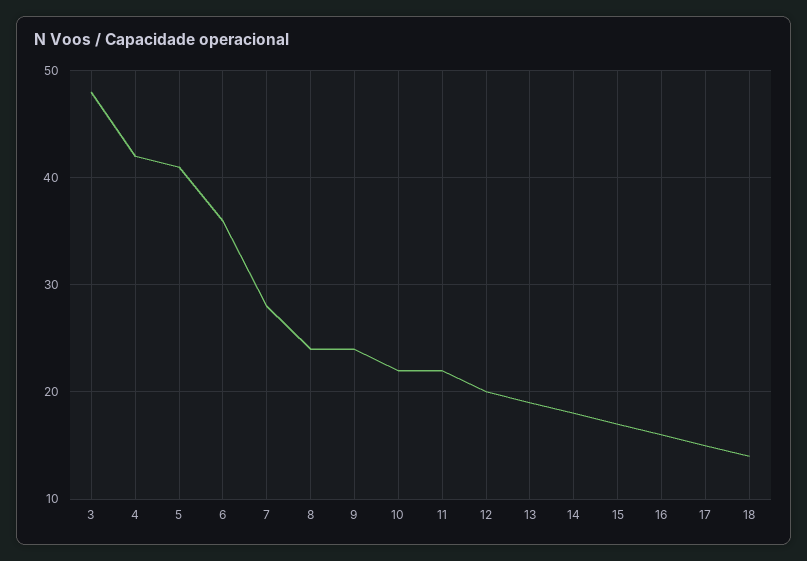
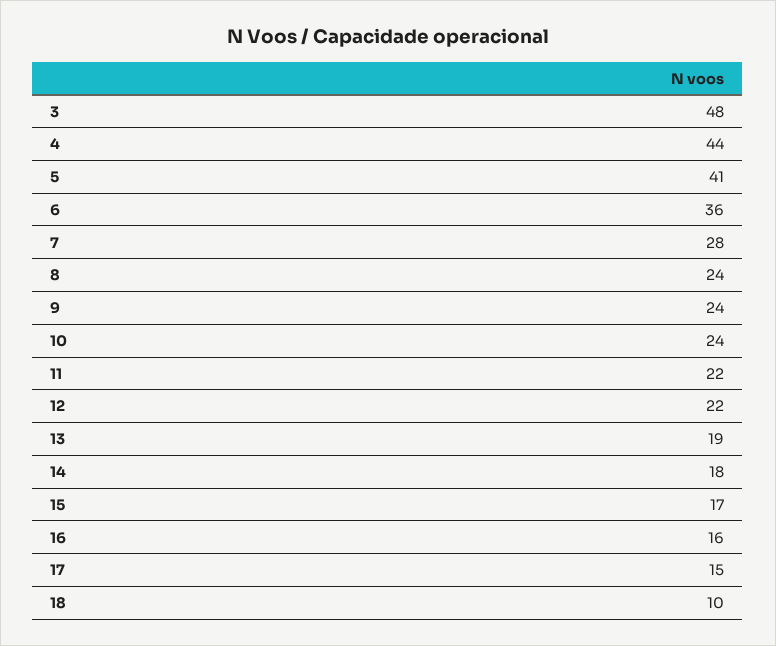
4: 42 -> 44
10: 22 -> 24
12: 20 -> 22
18: 14 -> 10

